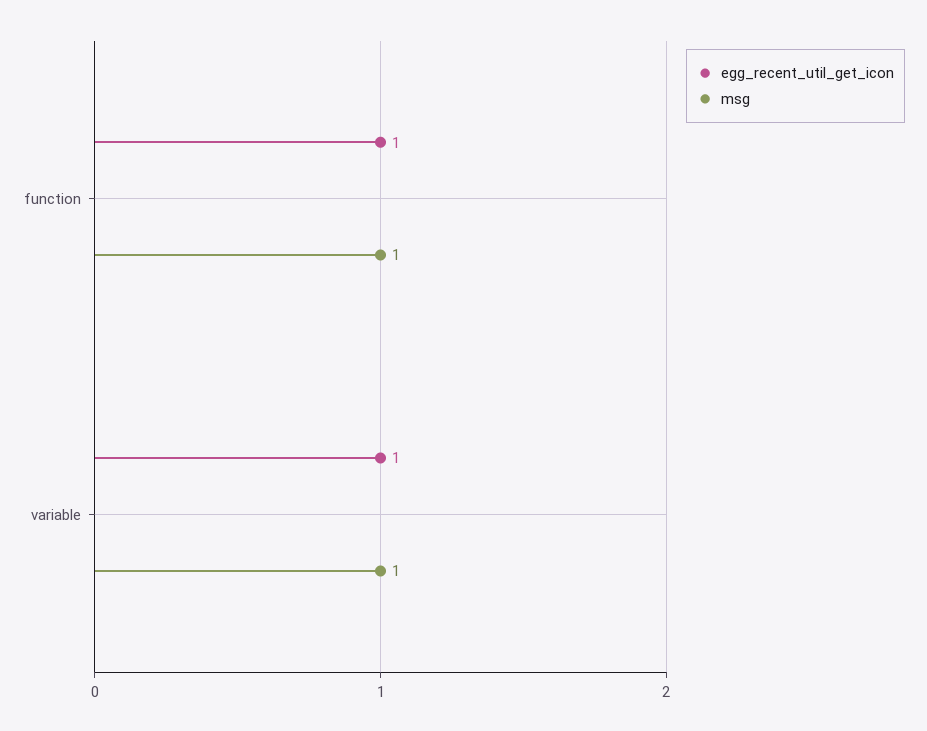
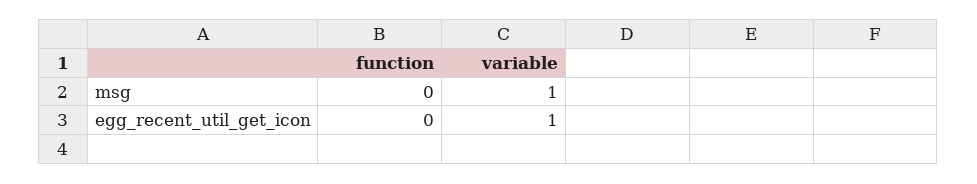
egg_recent_util_get_icon, function: 1 -> 0
msg, function: 1 -> 0

